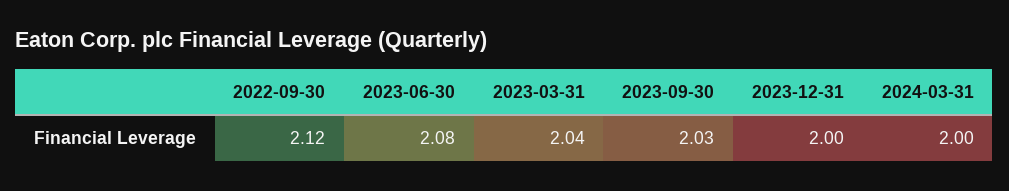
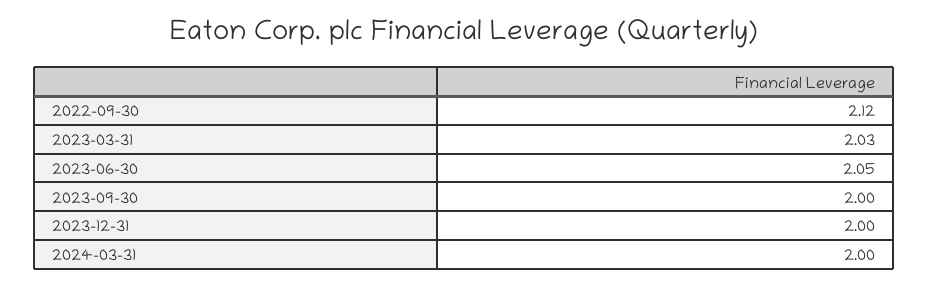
2023-06-30: 2.08 -> 2.05
2023-03-31: 2.04 -> 2.03
2023-09-30: 2.03 -> 2

